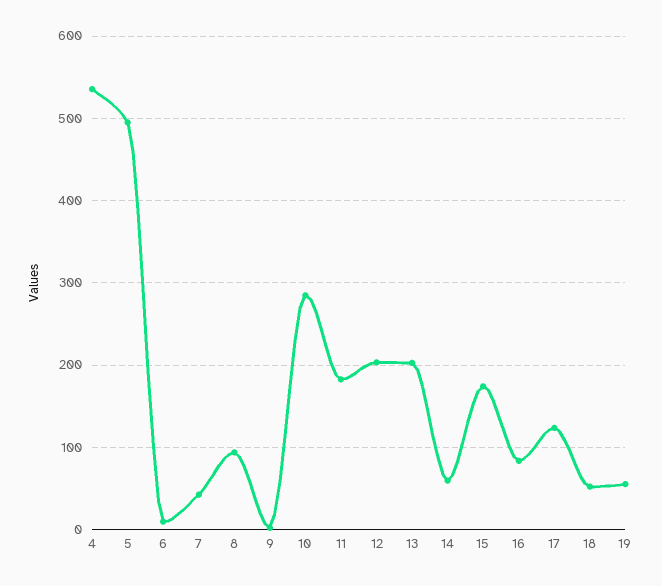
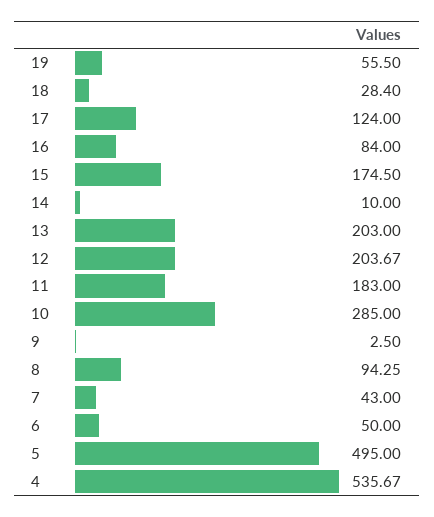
6: 10 -> 50
14: 60 -> 10
18: 50 -> 28.4

